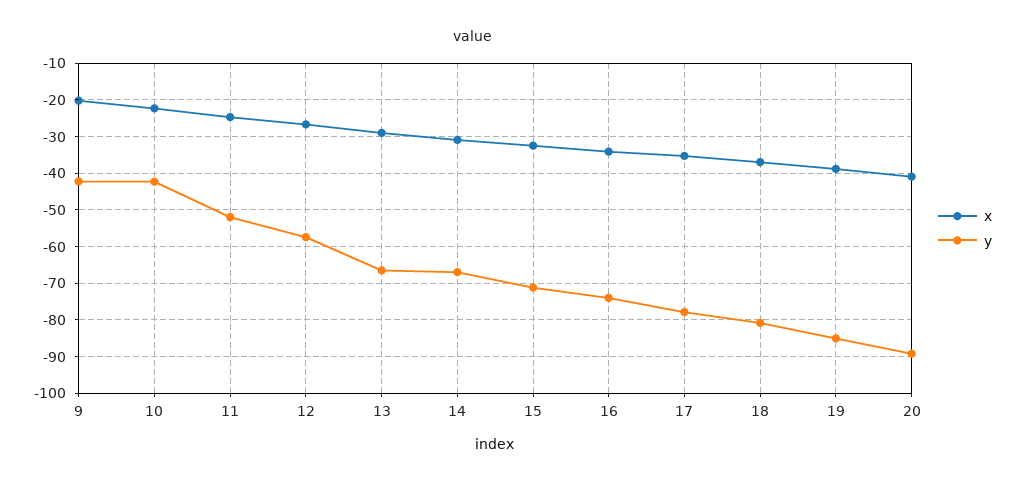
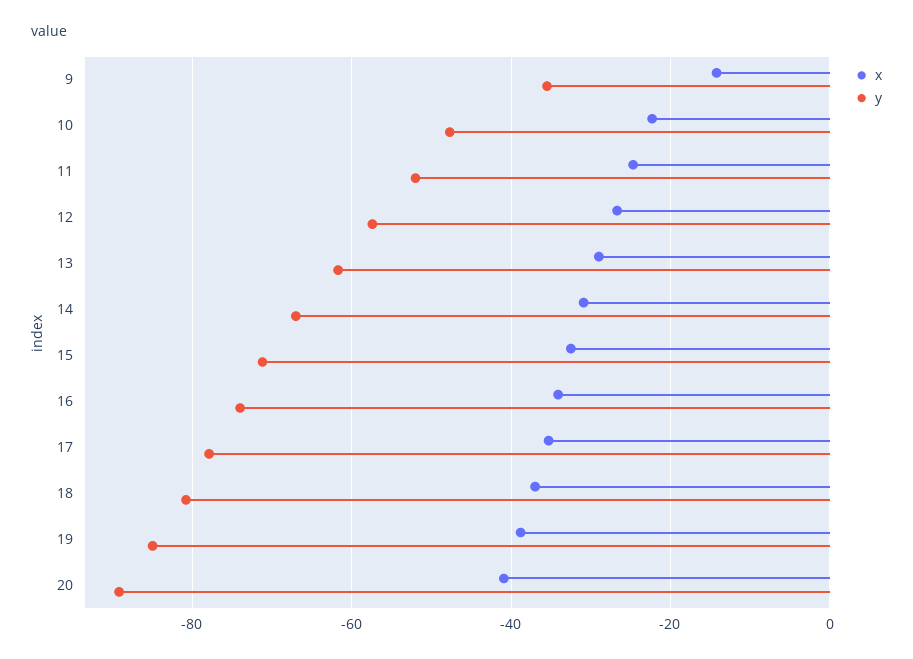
x, 9: -20 -> -14
y, 9: -42 -> -36
y, 10: -42 -> -48
y, 13: -66 -> -62

